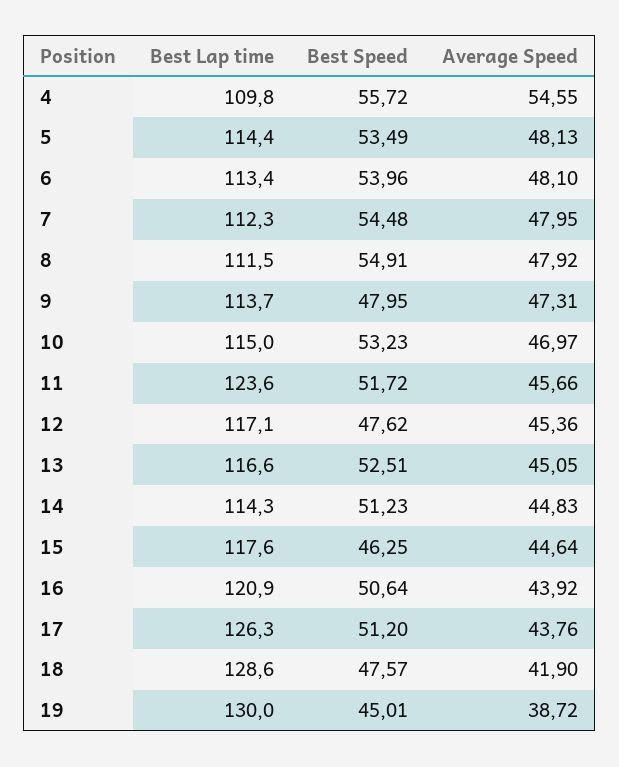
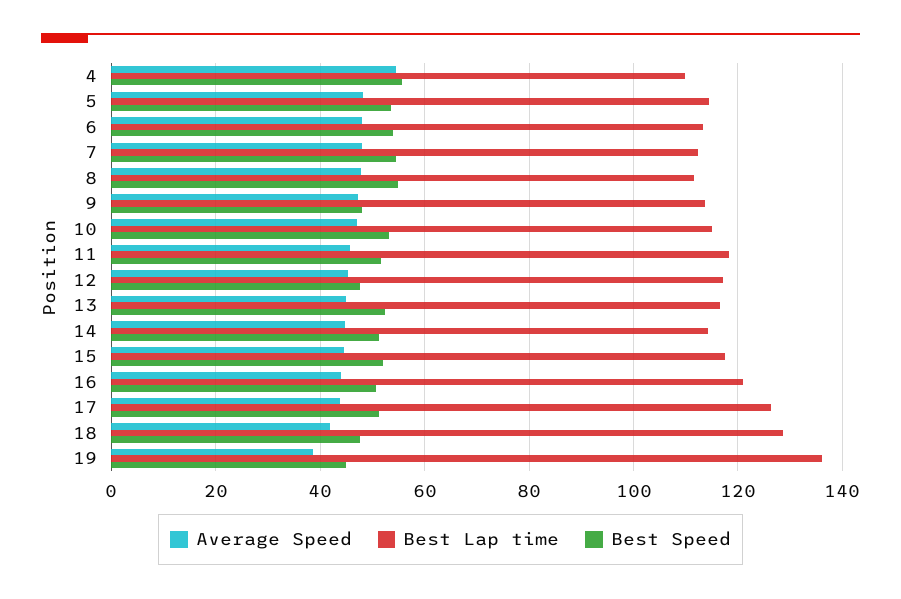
Best Lap time, 11: 123.6 -> 118
Best Speed, 15: 46.25 -> 52
Best Lap time, 19: 130 -> 136

